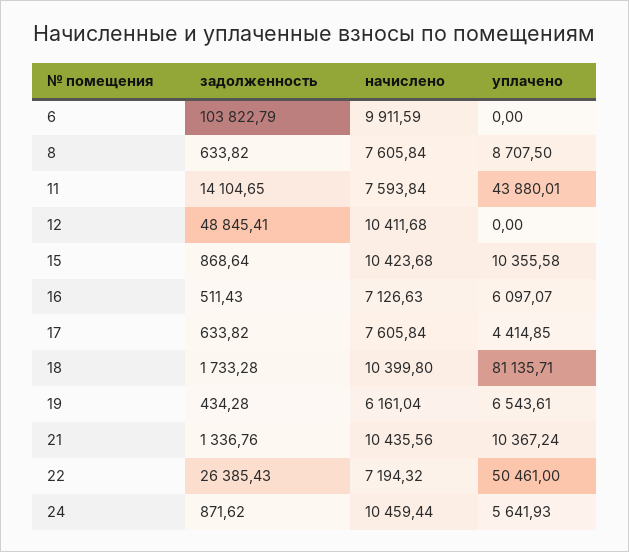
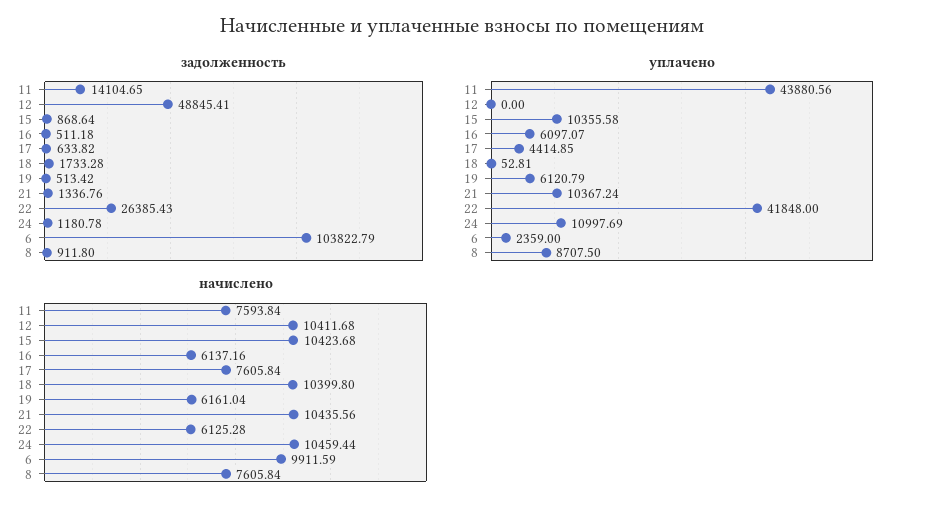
уплачено, 6: 0 -> 2359
задолженность, 8: 633.82 -> 911.8
уплачено, 11: 43880.01 -> 43880.56
задолженность, 16: 511.43 -> 511.18
начислено, 16: 7126.63 -> 6137.16
уплачено, 18: 81135.71 -> 52.81
задолженность, 19: 434.28 -> 513.42
уплачено, 19: 6543.61 -> 6120.79
начислено, 22: 7194.32 -> 6125.28
уплачено, 22: 50461 -> 41848
задолженность, 24: 871.62 -> 1180.78
уплачено, 24: 5641.93 -> 10997.69

